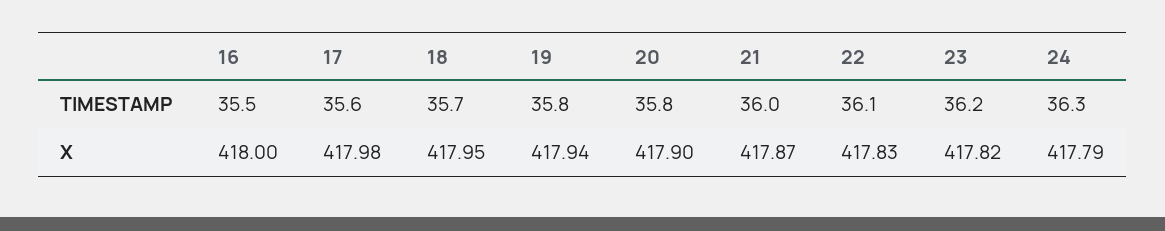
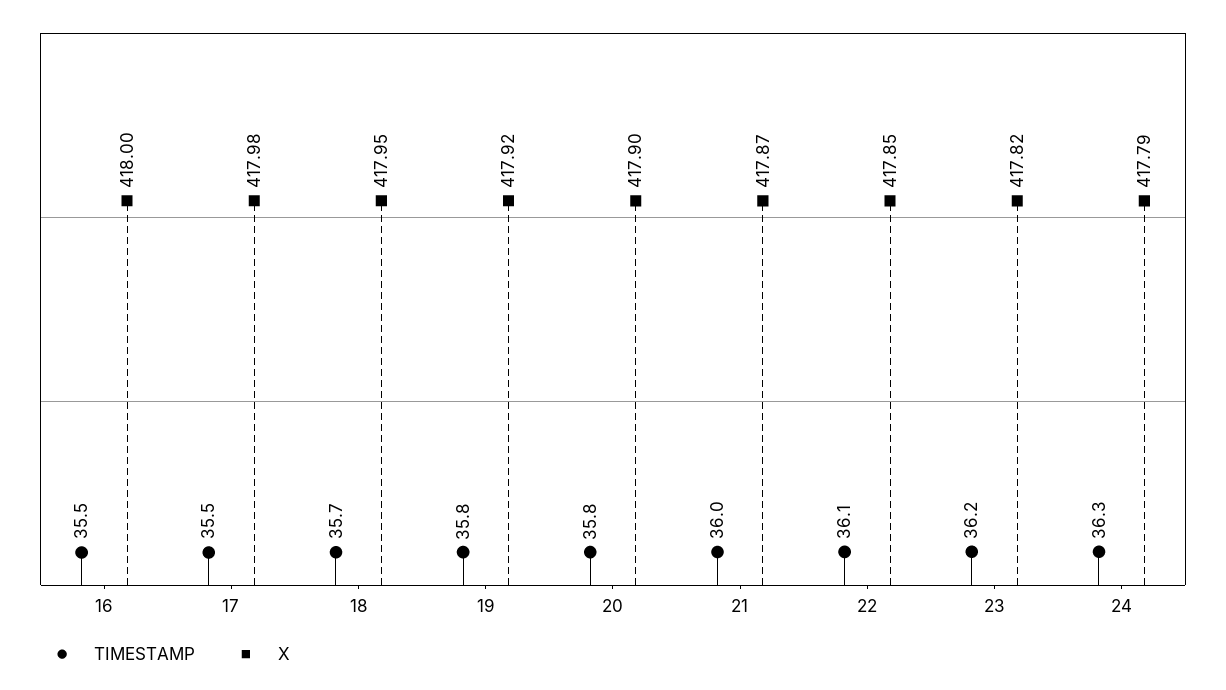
TIMESTAMP, 17: 35.6 -> 35.5
X, 19: 417.94 -> 417.92
X, 22: 417.83 -> 417.85

